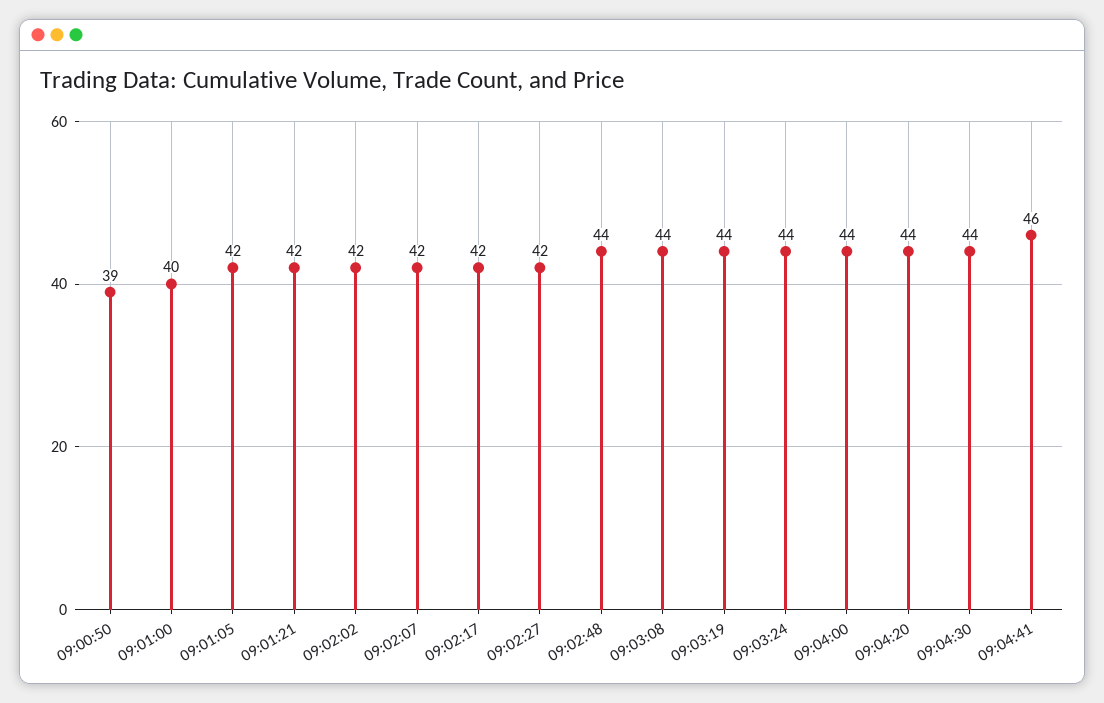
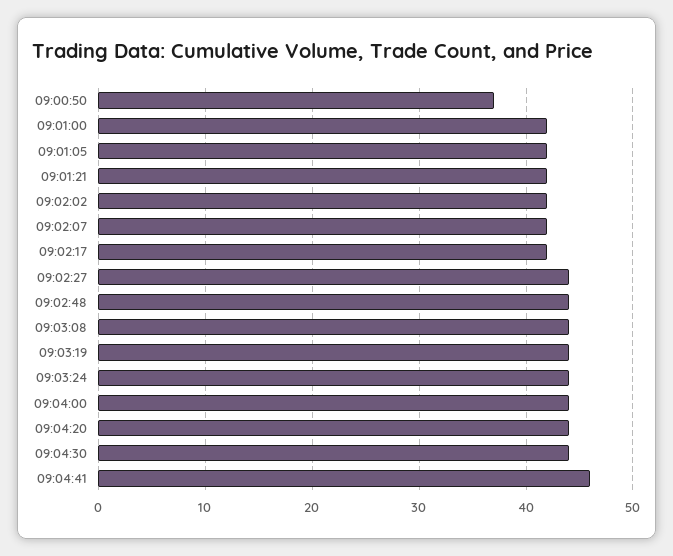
09:00:50: 39 -> 37
09:01:00: 40 -> 42
09:02:27: 42 -> 44

